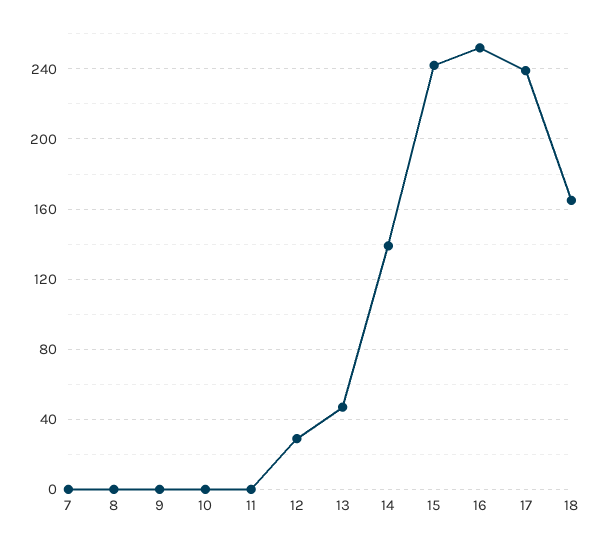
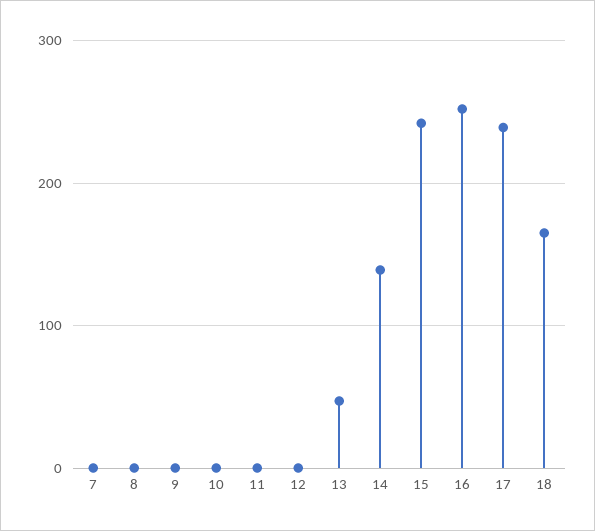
12: 30 -> 0

